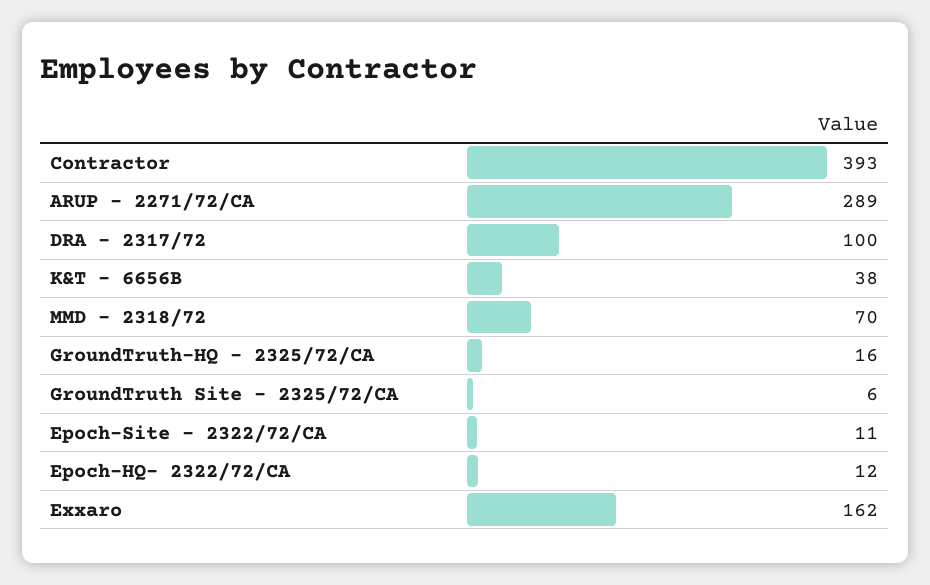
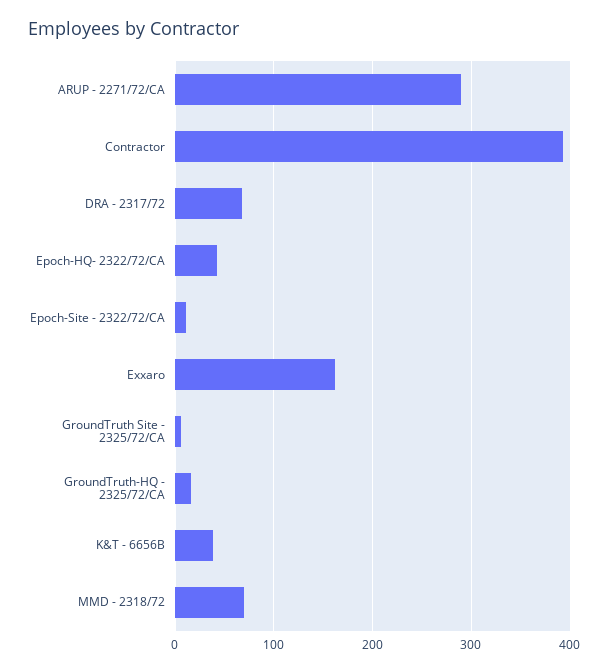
DRA - 2317/72: 100 -> 70
Epoch-HQ- 2322/72/CA: 12 -> 40

